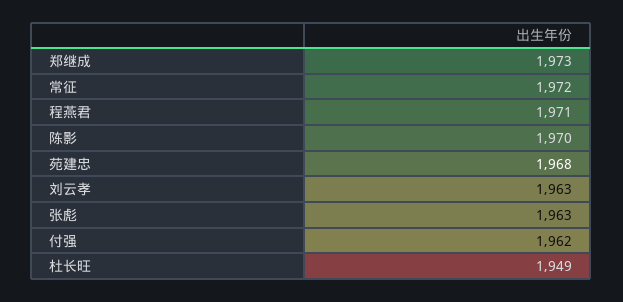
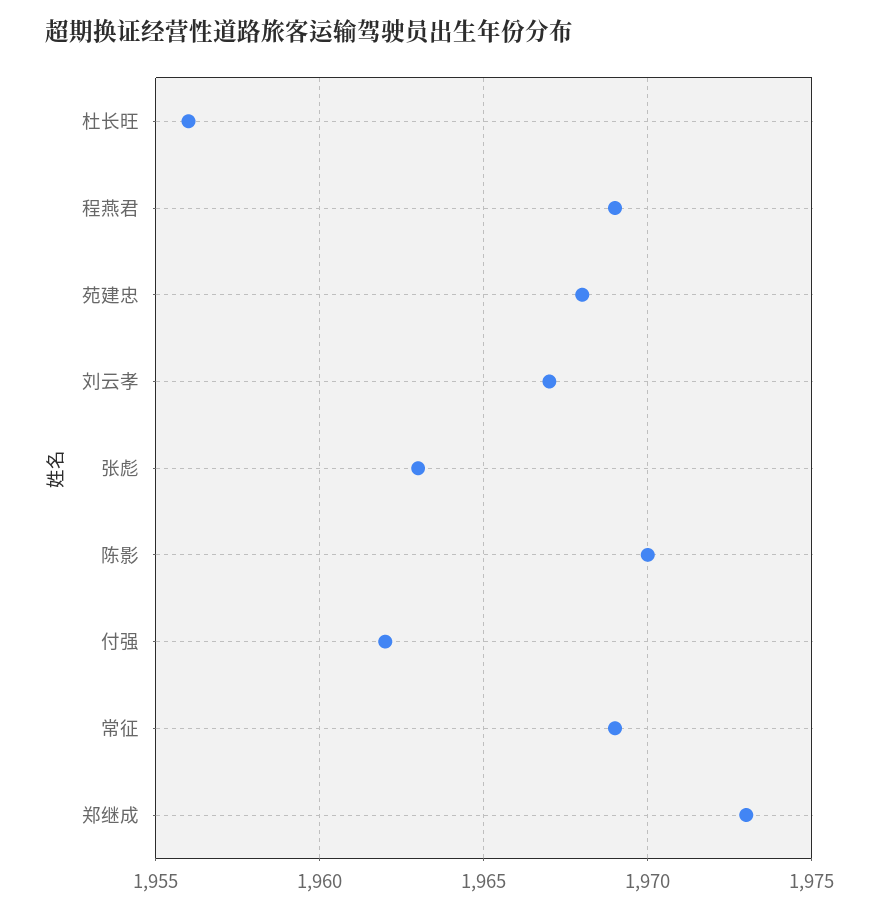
常征: 1972 -> 1969
程燕君: 1971 -> 1969
刘云孝: 1963 -> 1967
杜长旺: 1949 -> 1956

